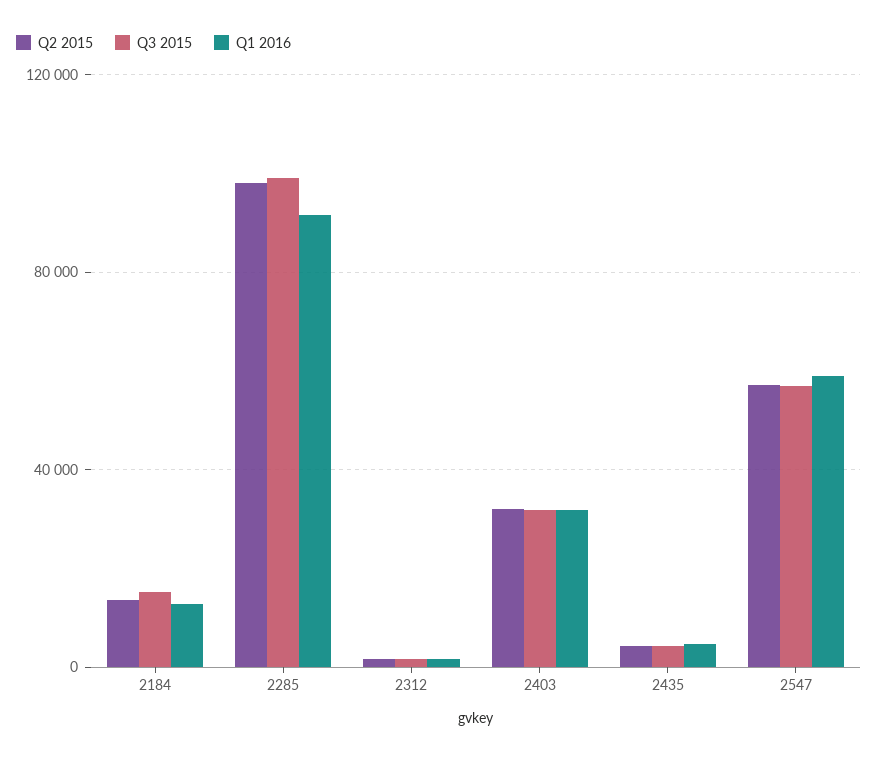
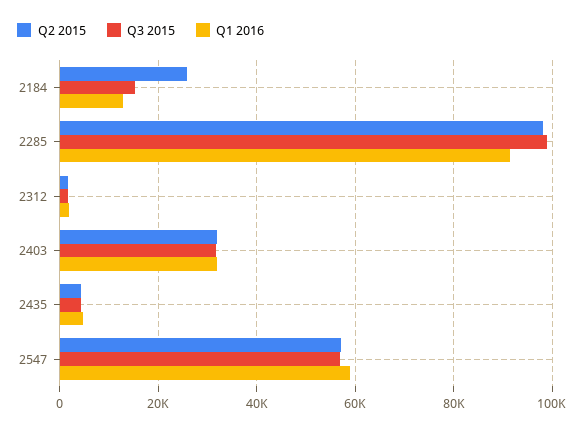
Q2 2015, 2184: 15000 -> 26000

